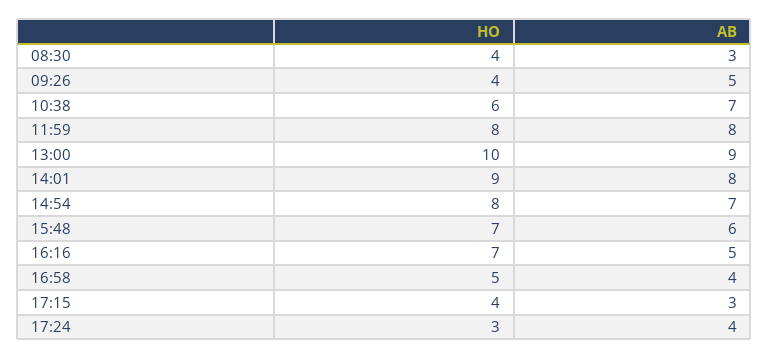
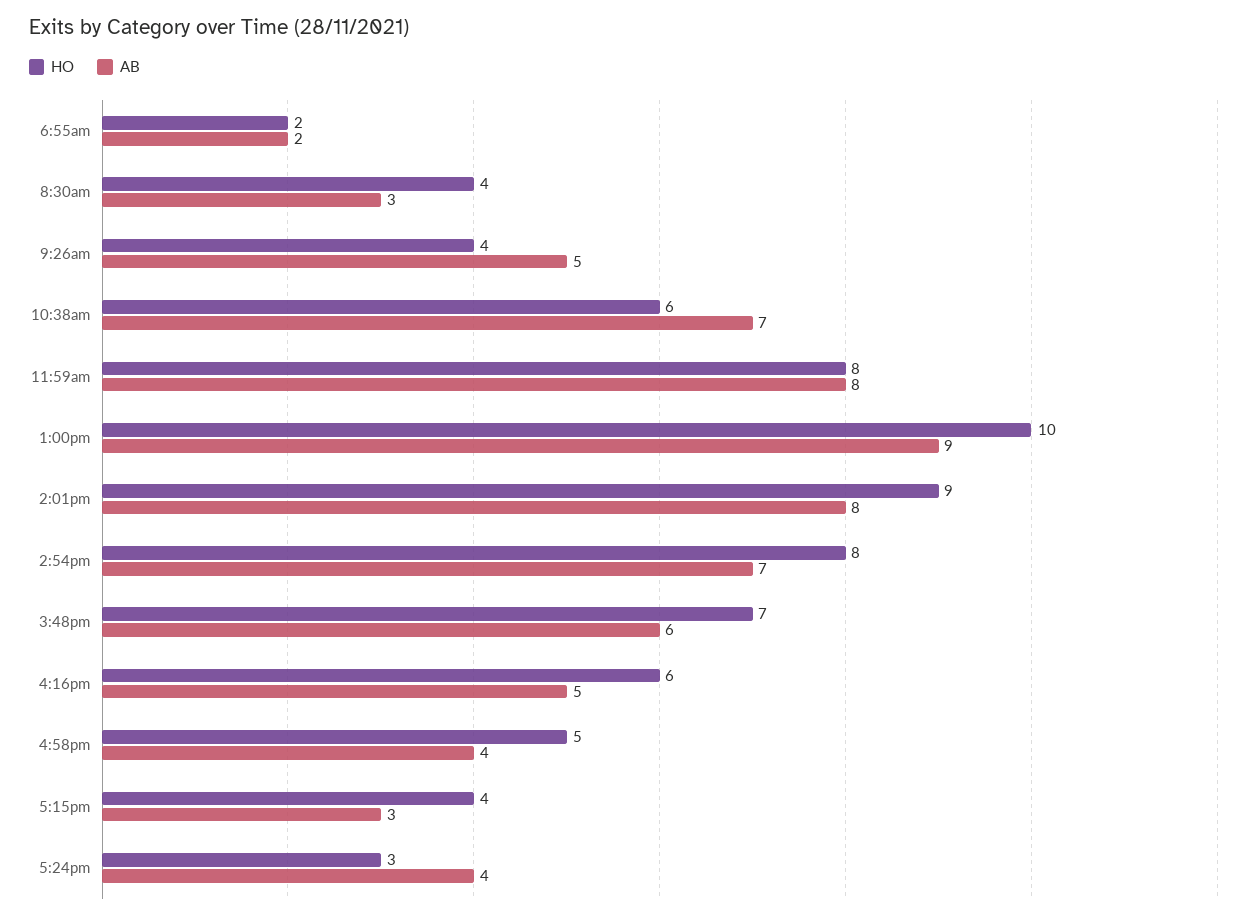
HO, 16:16: 7 -> 6
HO, 6:55am: none -> 2
AB, 6:55am: none -> 2

